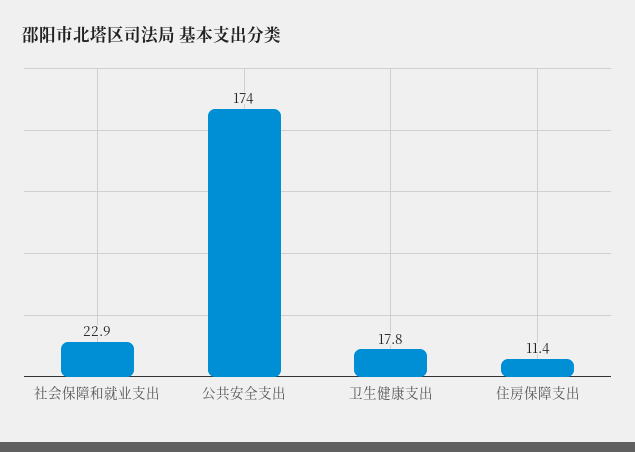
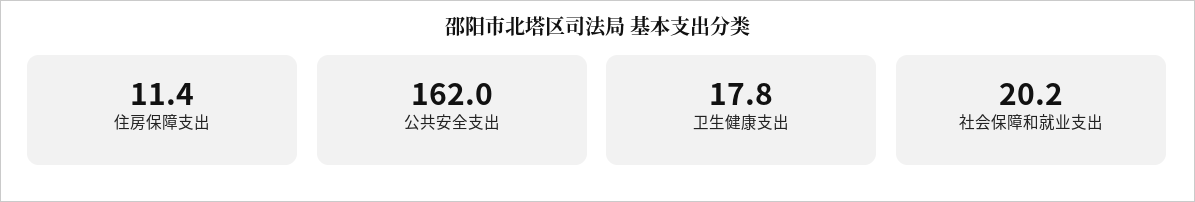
社会保障和就业支出: 22.9 -> 20.2
公共安全支出: 174 -> 162

